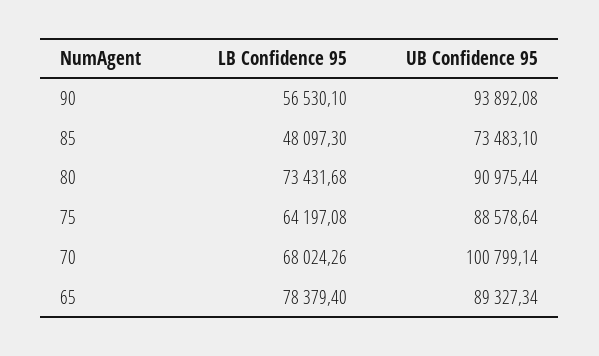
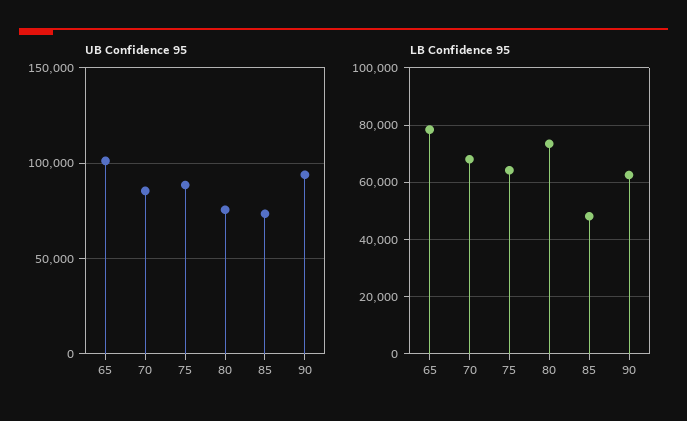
LB Confidence 95, 90: 56530.1 -> 62500
UB Confidence 95, 80: 90975.44 -> 75000
UB Confidence 95, 70: 100799.14 -> 85000
UB Confidence 95, 65: 89327.34 -> 100000

